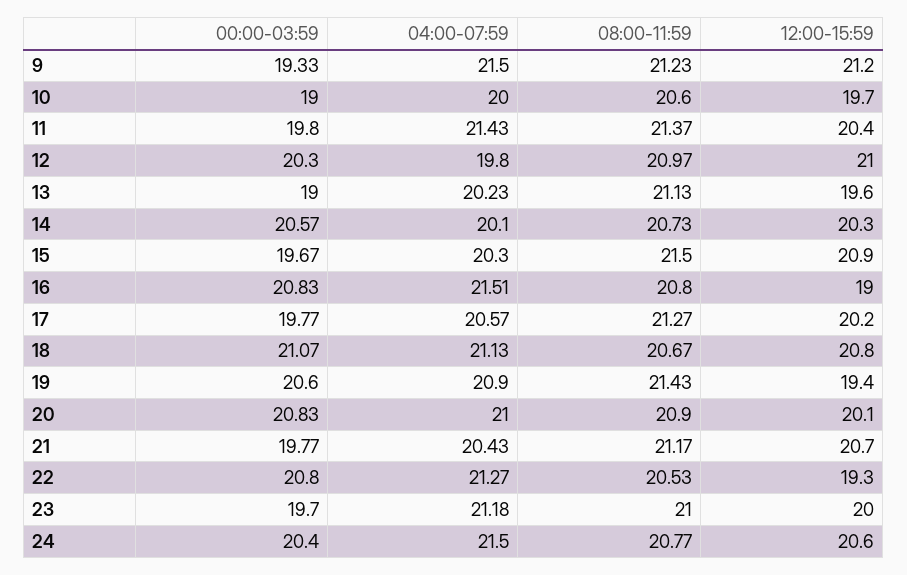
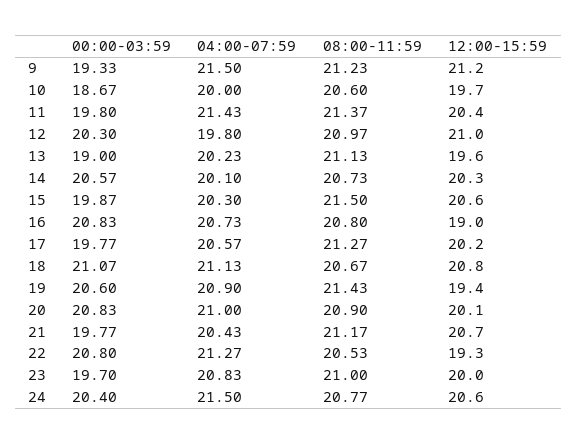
00:00-03:59, 10: 19 -> 18.67
00:00-03:59, 15: 19.67 -> 19.87
12:00-15:59, 15: 20.9 -> 20.6
04:00-07:59, 16: 21.51 -> 20.73
04:00-07:59, 23: 21.18 -> 20.83

